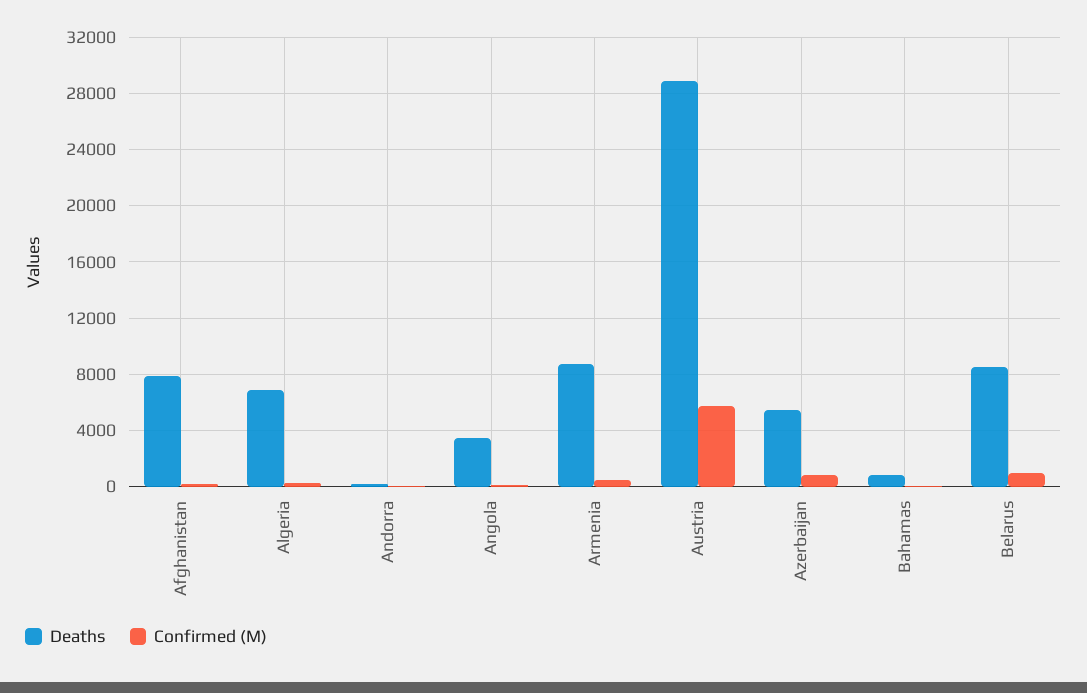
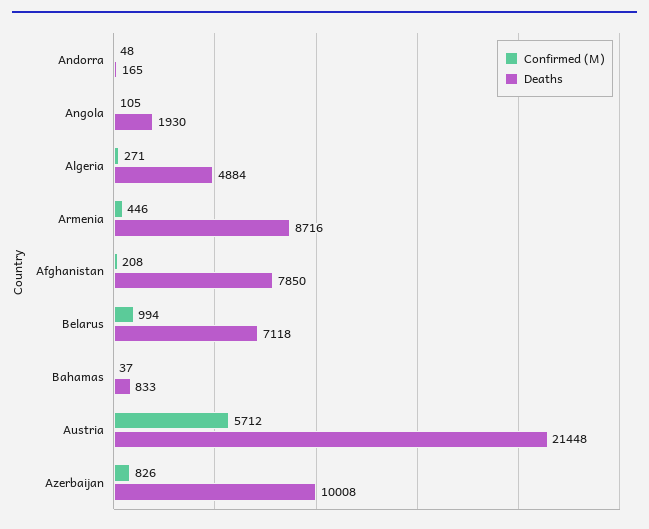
Deaths, Algeria: 7000 -> 4884
Deaths, Angola: 3500 -> 1930
Deaths, Austria: 29000 -> 21448
Deaths, Azerbaijan: 5500 -> 10008
Deaths, Belarus: 8500 -> 7118

